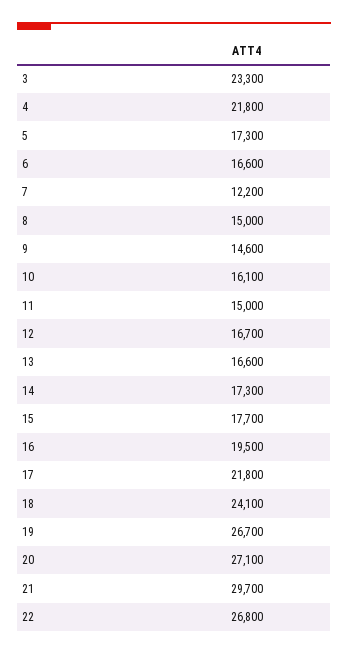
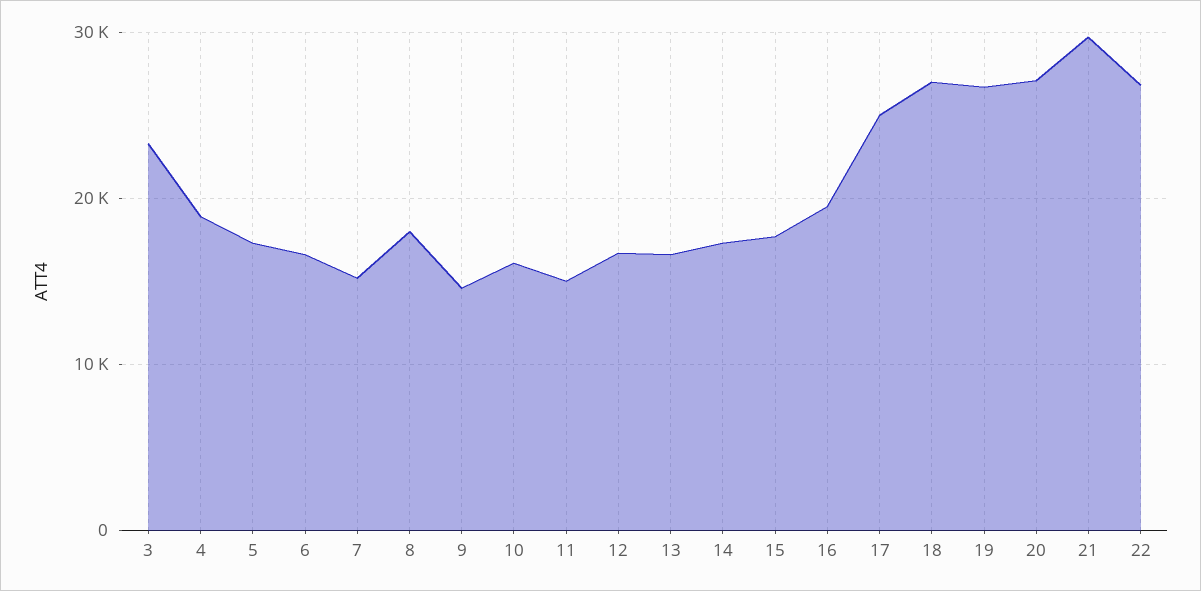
4: 21800 -> 19000
7: 12200 -> 15000
8: 15000 -> 18000
17: 21800 -> 25000
18: 24100 -> 27000

